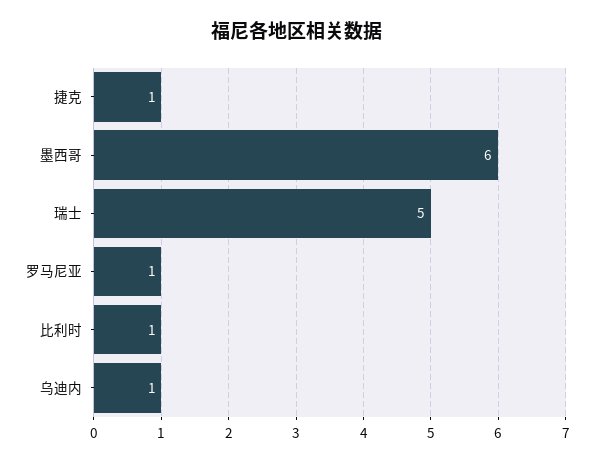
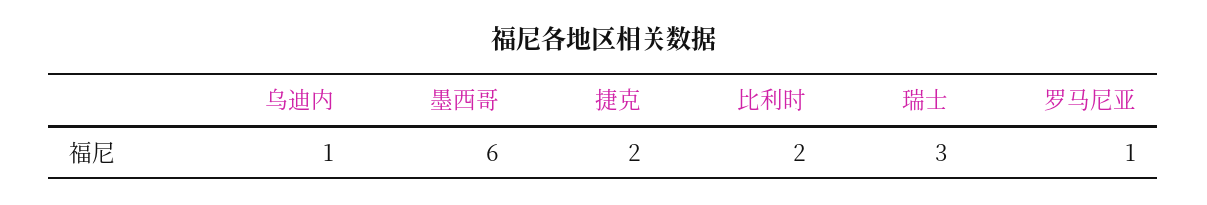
捷克: 1 -> 2
瑞士: 5 -> 3
比利时: 1 -> 2

